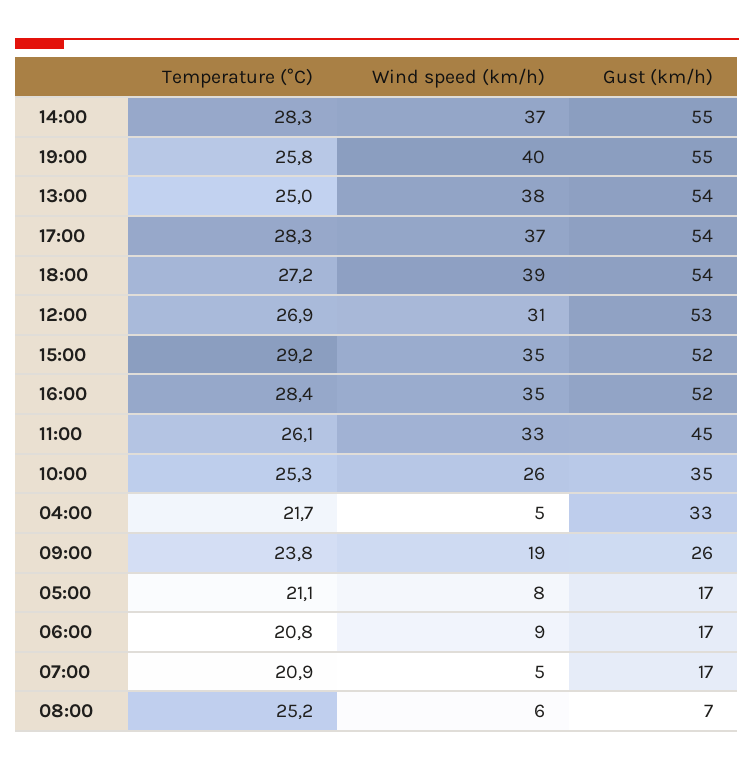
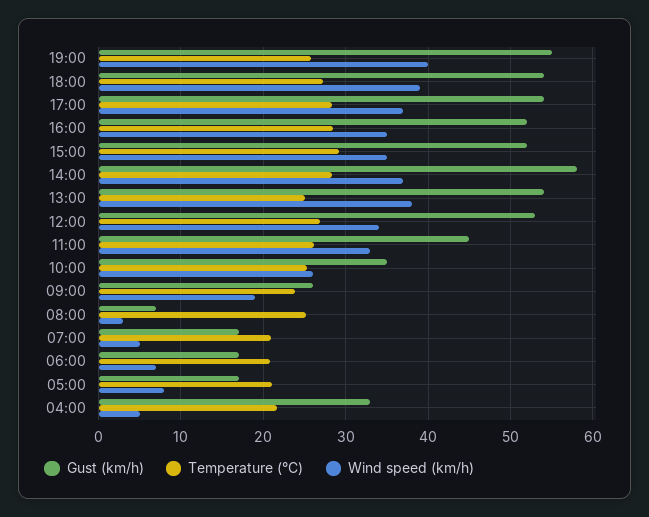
Gust (km/h), 14:00: 55 -> 58
Wind speed (km/h), 12:00: 31 -> 34
Wind speed (km/h), 06:00: 9 -> 7
Wind speed (km/h), 08:00: 6 -> 3

